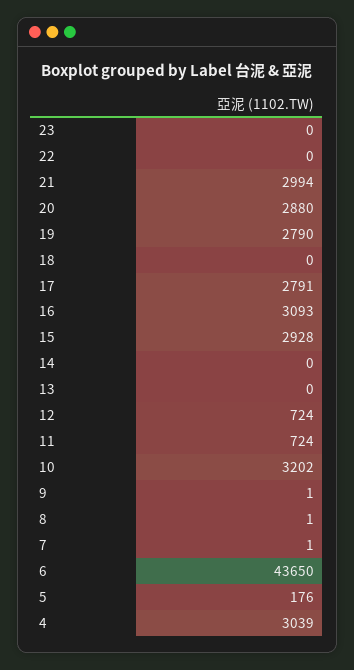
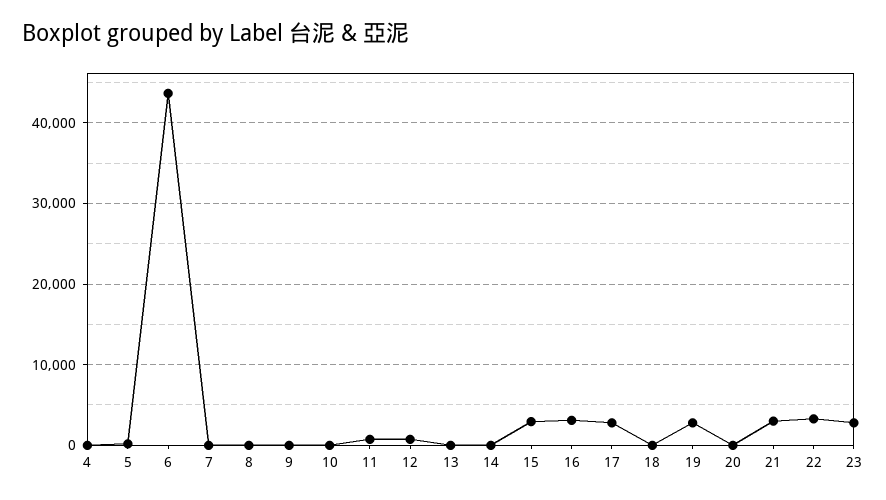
23: 0 -> 3000
22: 0 -> 3000
20: 2880 -> 0
10: 3202 -> 0
4: 3039 -> 0

